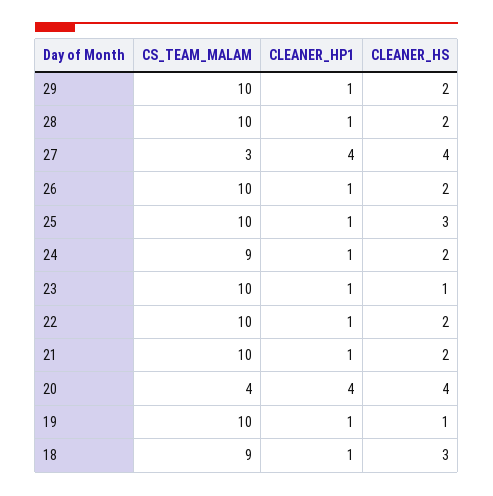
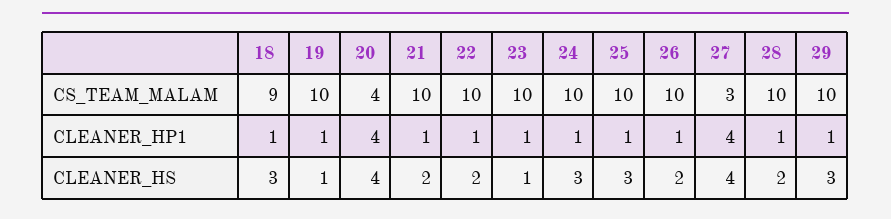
CLEANER_HS, 29: 2 -> 3
CS_TEAM_MALAM, 24: 9 -> 10
CLEANER_HS, 24: 2 -> 3

